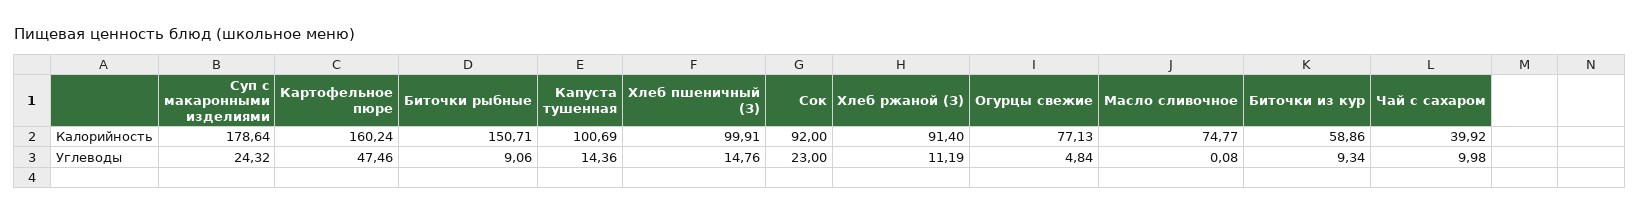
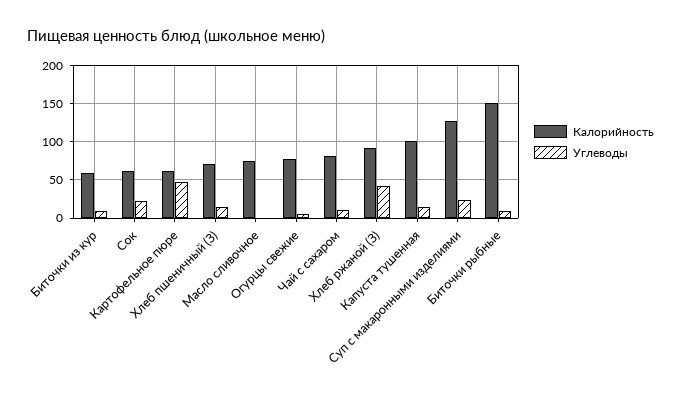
Калорийность, Суп с макаронными изделиями: 178.64 -> 130
Калорийность, Картофельное пюре: 160.24 -> 60
Калорийность, Хлеб пшеничный (З): 99.91 -> 70
Калорийность, Сок: 92 -> 60
Калорийность, Чай с сахаром: 39.92 -> 80
Углеводы, Хлеб ржаной (З): 11.19 -> 40

